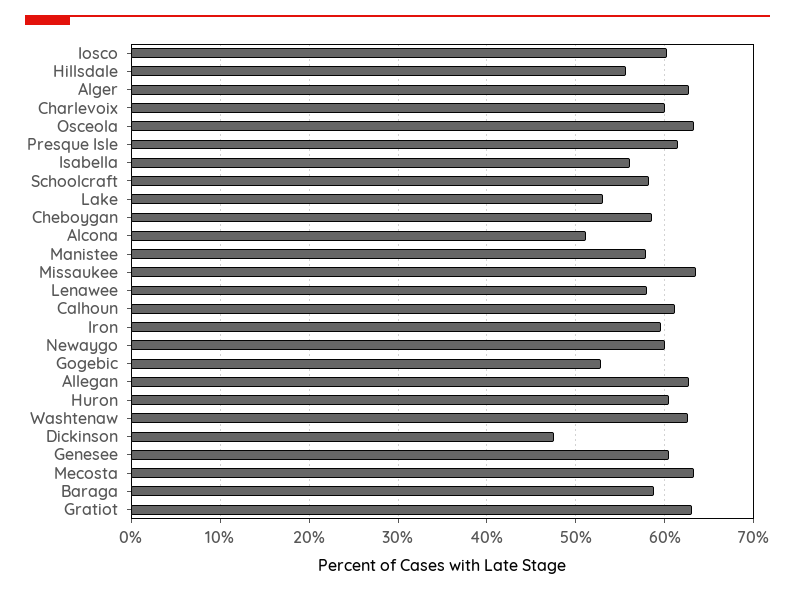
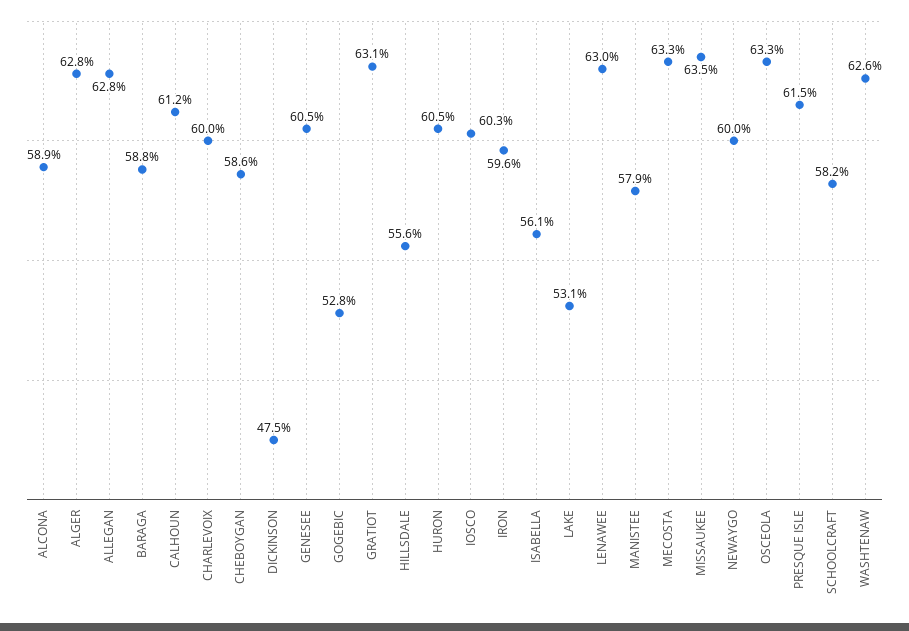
Alcona: 51 -> 58.9
Lenawee: 58 -> 63

